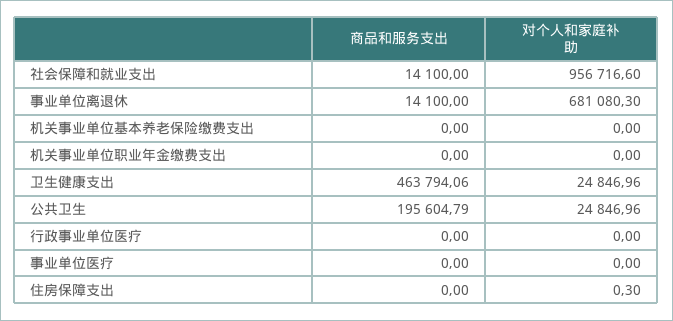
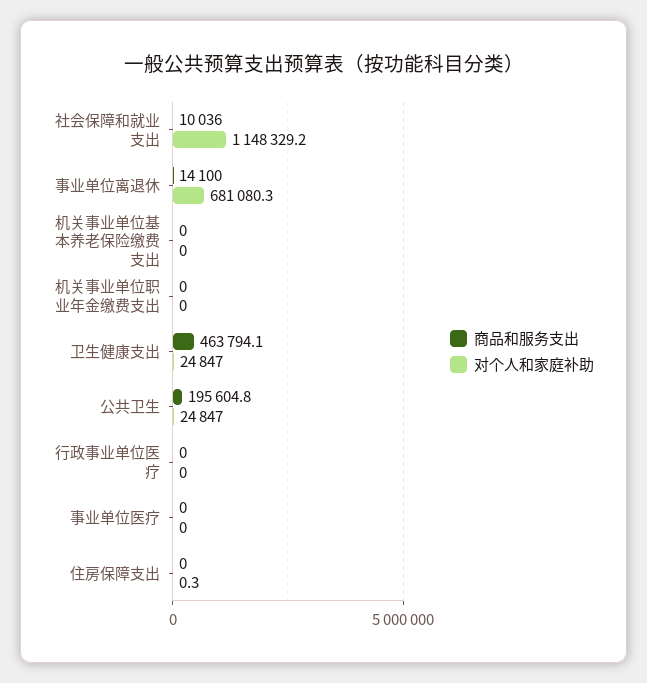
商品和服务支出, 社会保障和就业支出: 14100 -> 10036
对个人和家庭补助, 社会保障和就业支出: 956716.6 -> 1148329.2

